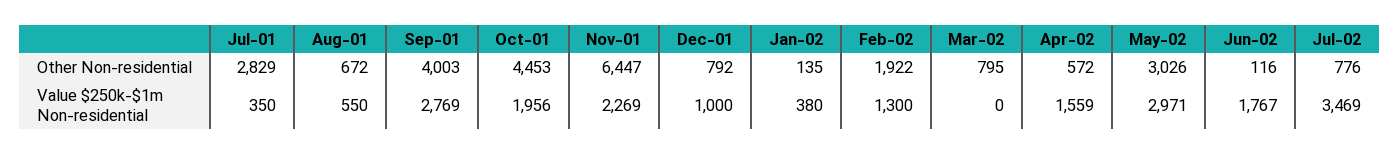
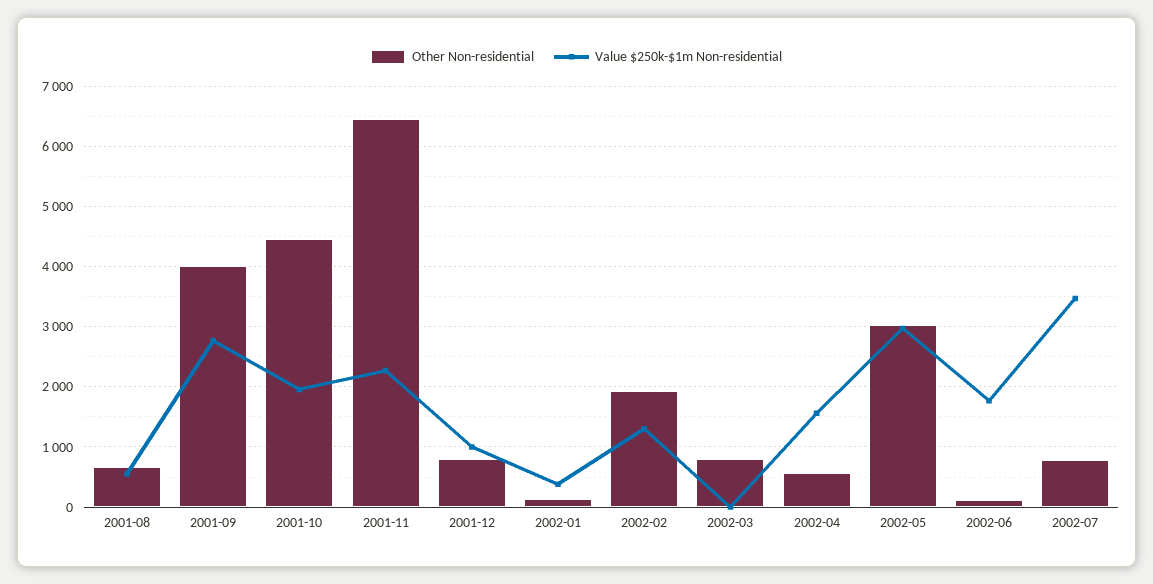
Other Non-residential, Jul-01: 2829 -> none
Value $250k-$1m Non-residential, Jul-01: 350 -> none

